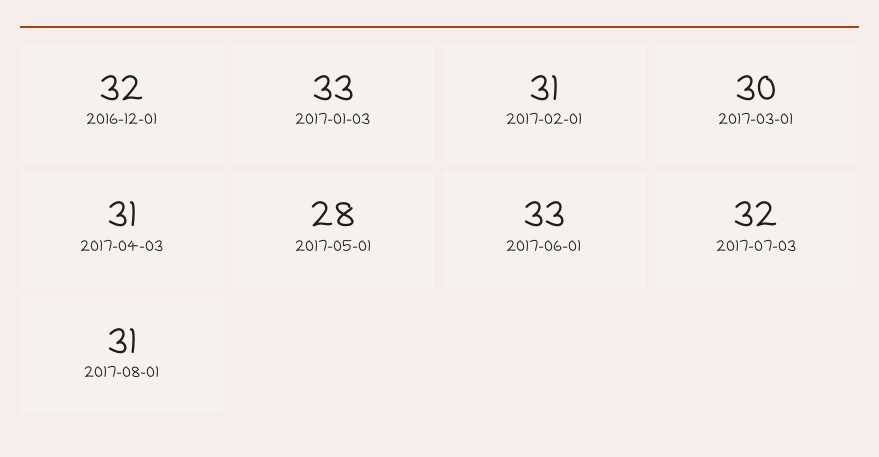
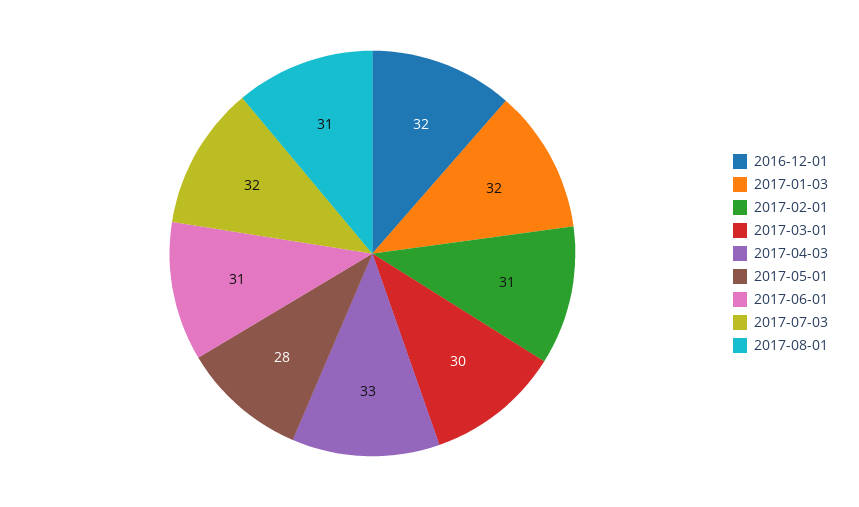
2017-01-03: 33 -> 32
2017-04-03: 31 -> 33
2017-06-01: 33 -> 31

